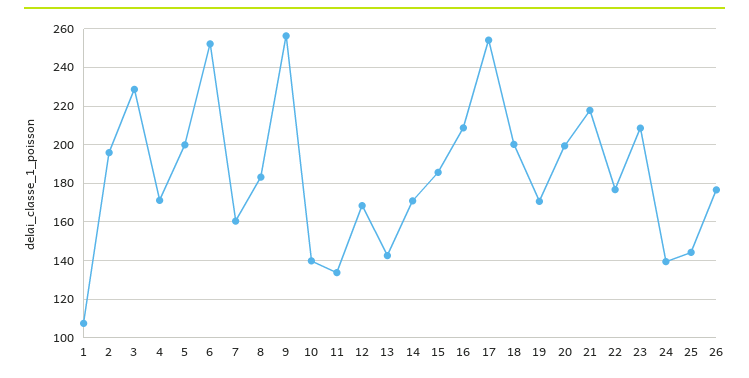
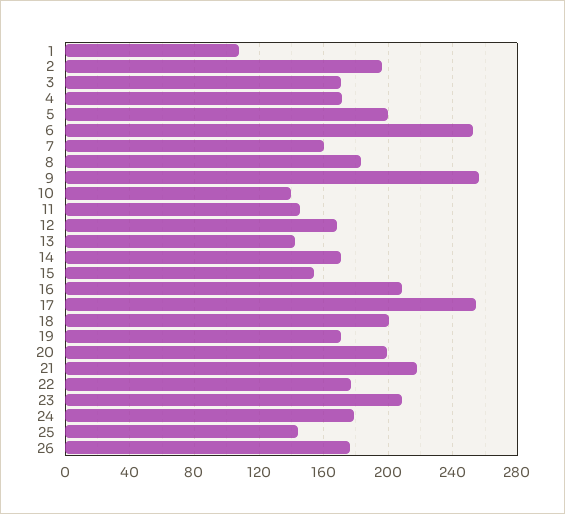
3: 230 -> 170
11: 135 -> 145
15: 185 -> 155
24: 140 -> 180

